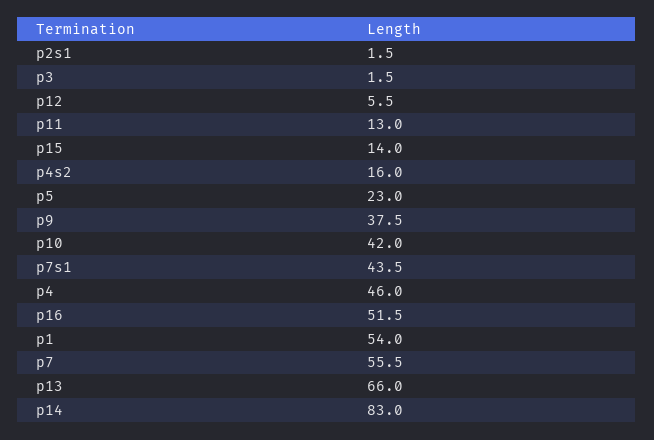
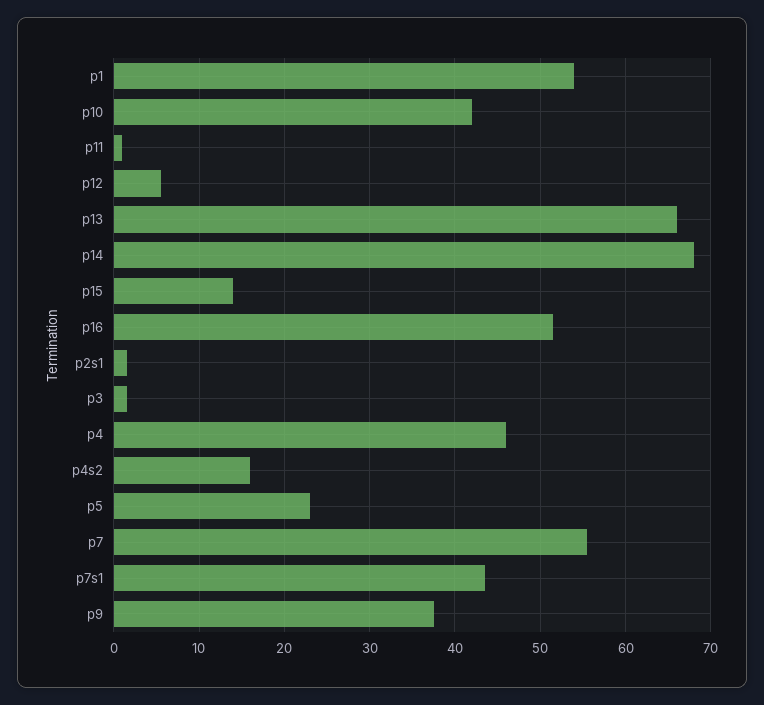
p11: 13 -> 1
p14: 83 -> 68

